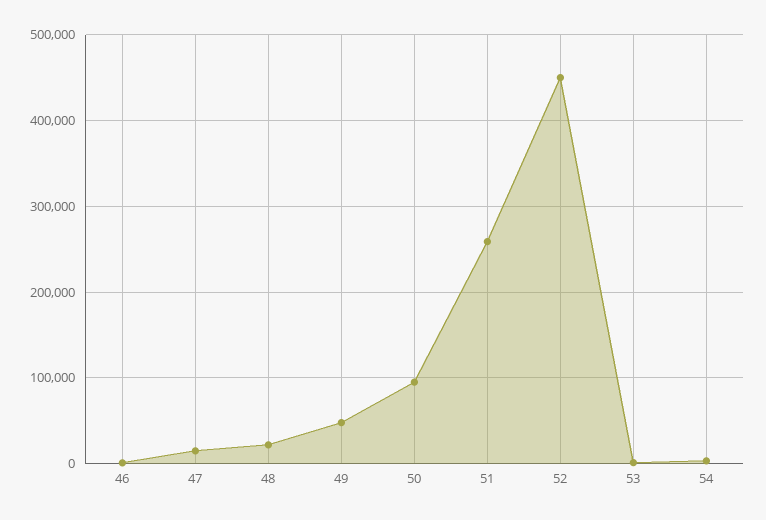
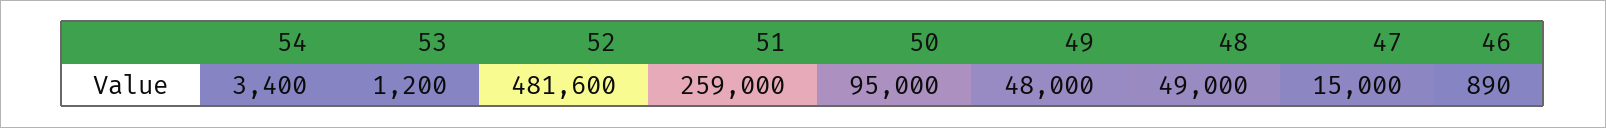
48: 20000 -> 49000
52: 450000 -> 481600

